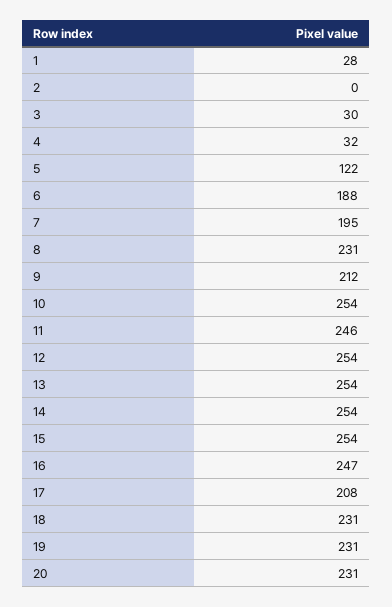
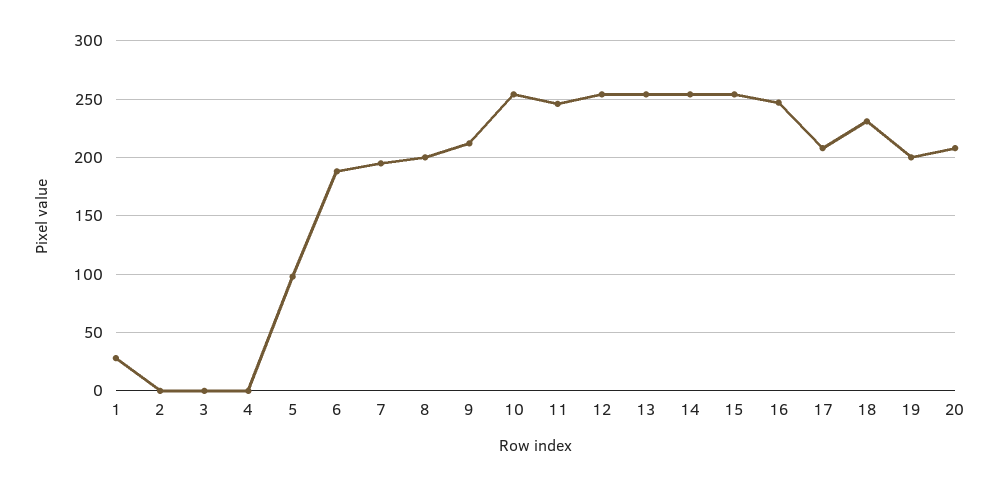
3: 30 -> 0
4: 32 -> 0
5: 122 -> 100
8: 231 -> 200
19: 231 -> 200
20: 231 -> 210

